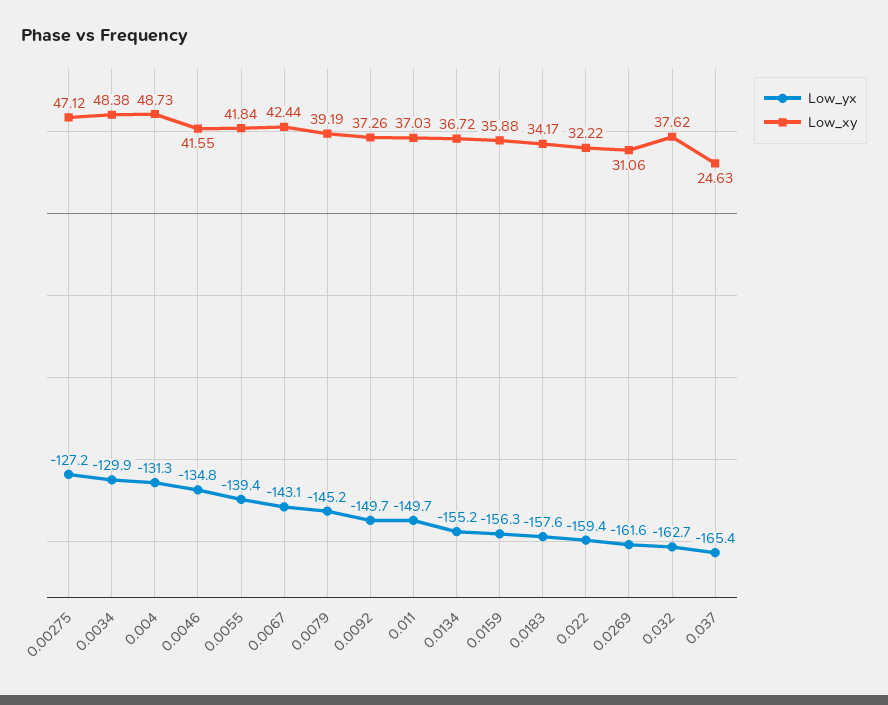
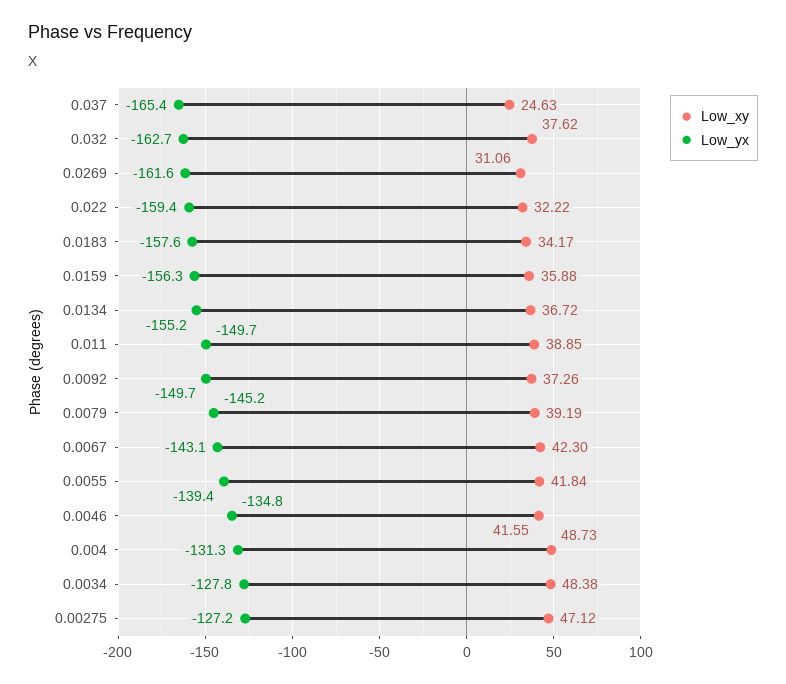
Low_yx, 0.0034: -129.9 -> -127.8
Low_xy, 0.0067: 42.44 -> 42.3
Low_xy, 0.011: 37.03 -> 38.85

